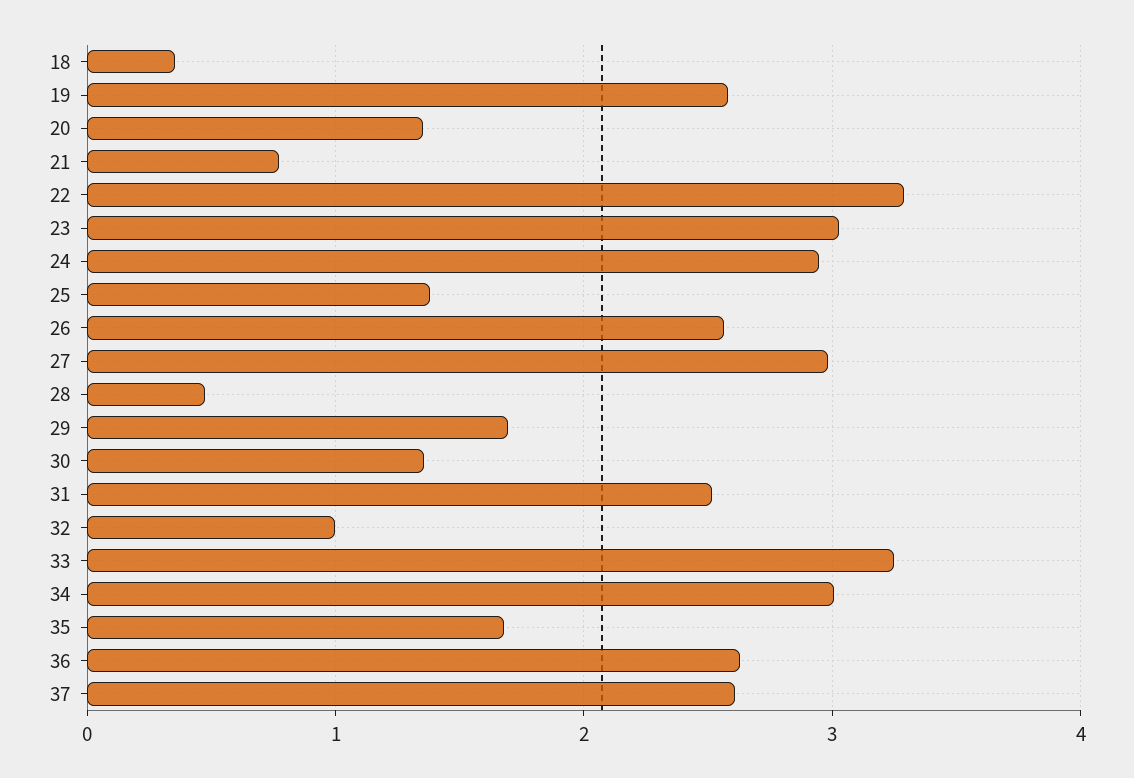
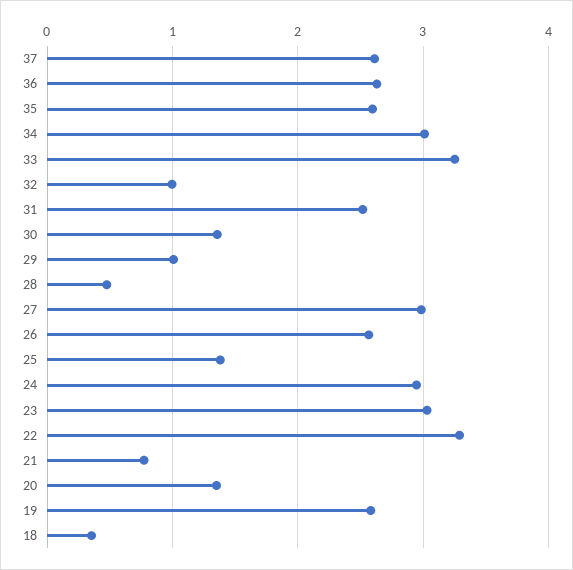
29: 1.7 -> 1
35: 1.7 -> 2.6

